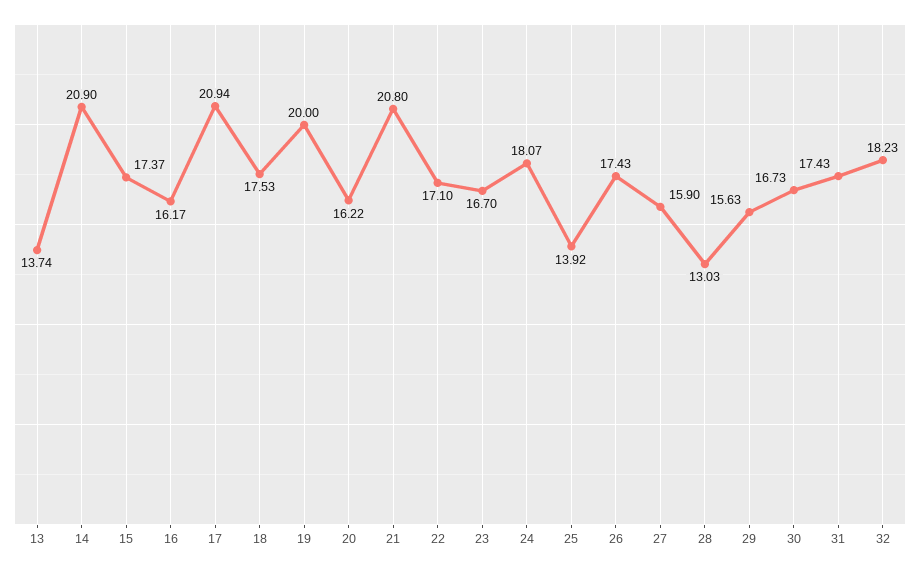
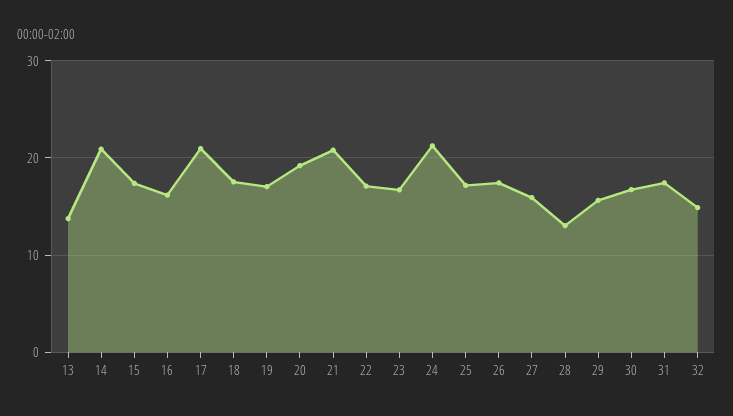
19: 20 -> 17
20: 16.22 -> 19
24: 18.07 -> 21
25: 13.92 -> 17
32: 18.23 -> 15

